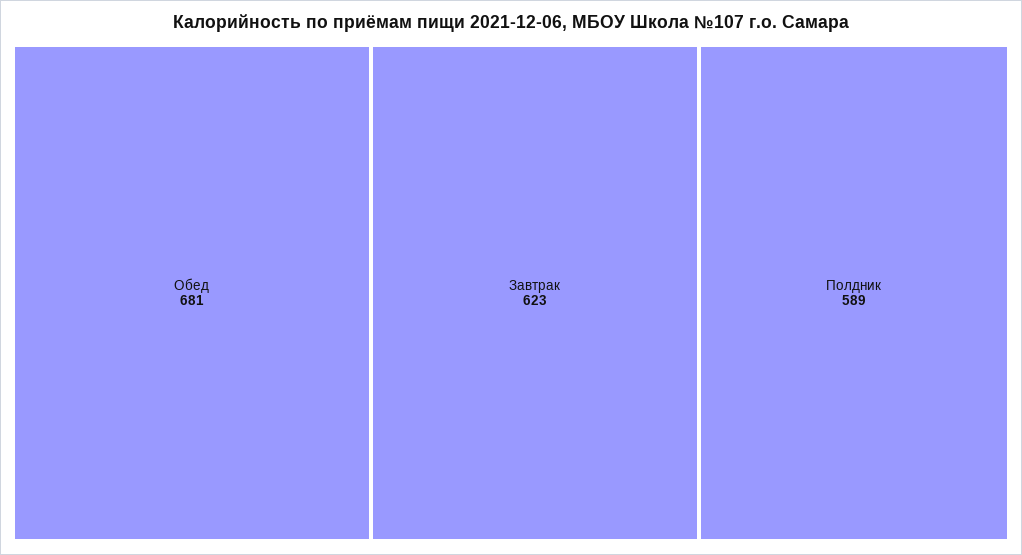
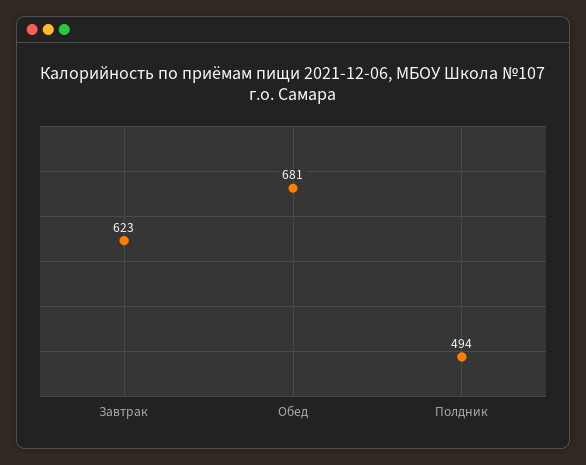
Полдник: 589 -> 494

